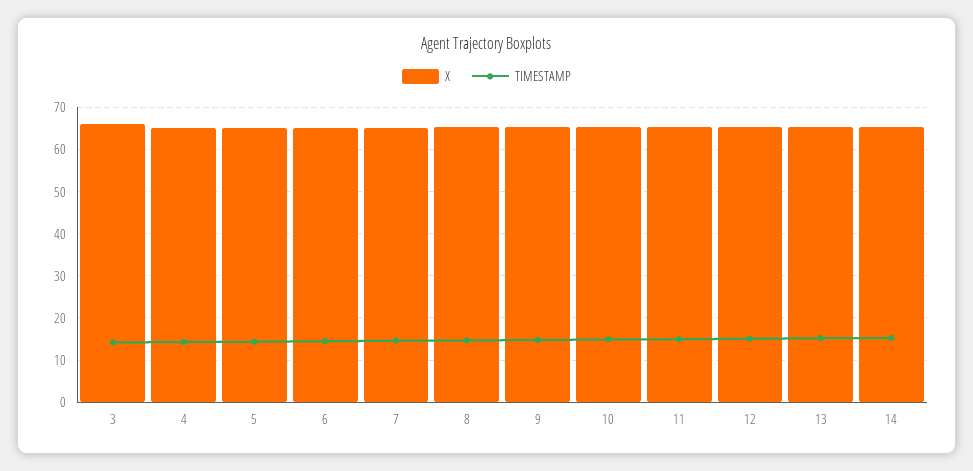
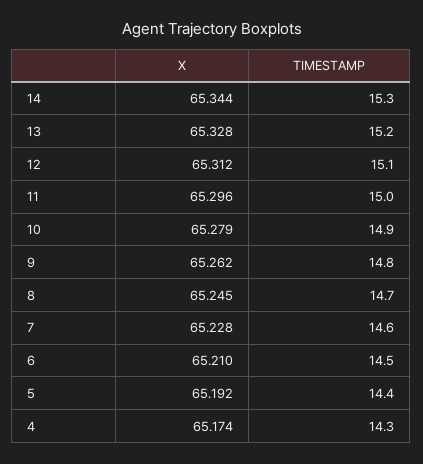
X, 3: 66 -> none
TIMESTAMP, 3: 14 -> none

